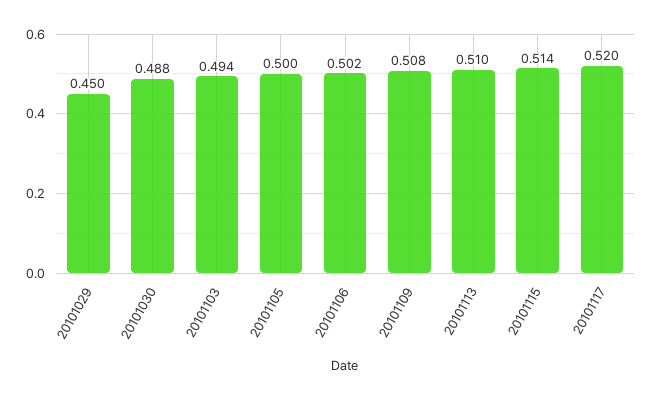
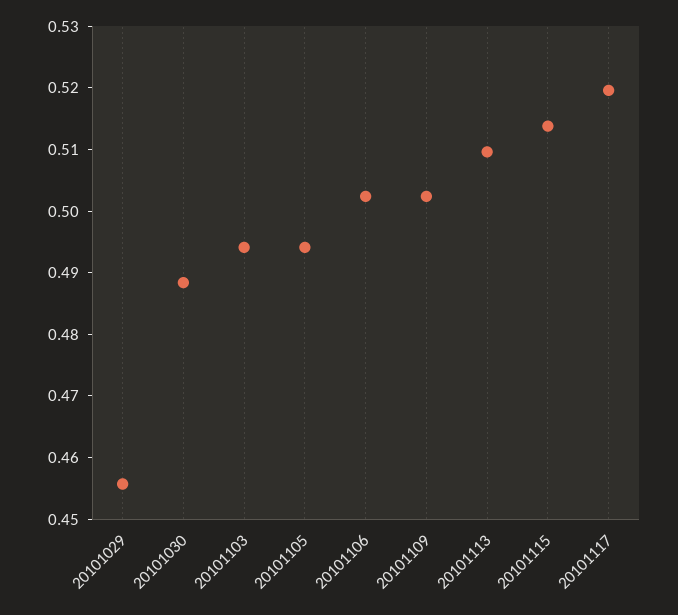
20101029: 0.45 -> 0.456
20101105: 0.5 -> 0.494
20101109: 0.508 -> 0.502

